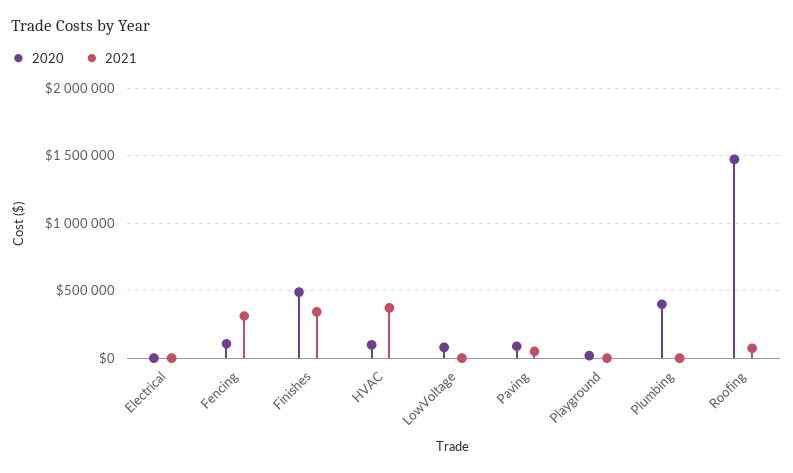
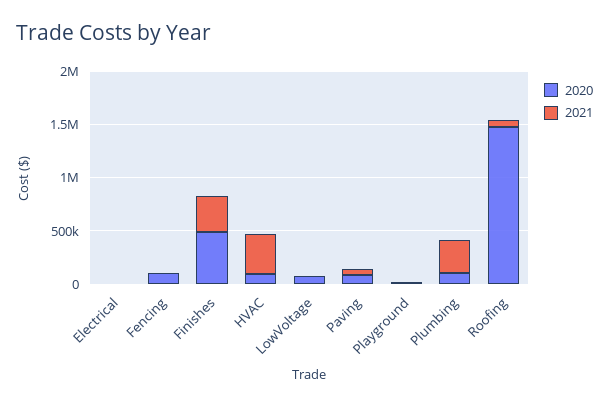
2021, Fencing: 300000 -> 0
2020, Plumbing: 400000 -> 100000
2021, Plumbing: 0 -> 300000

